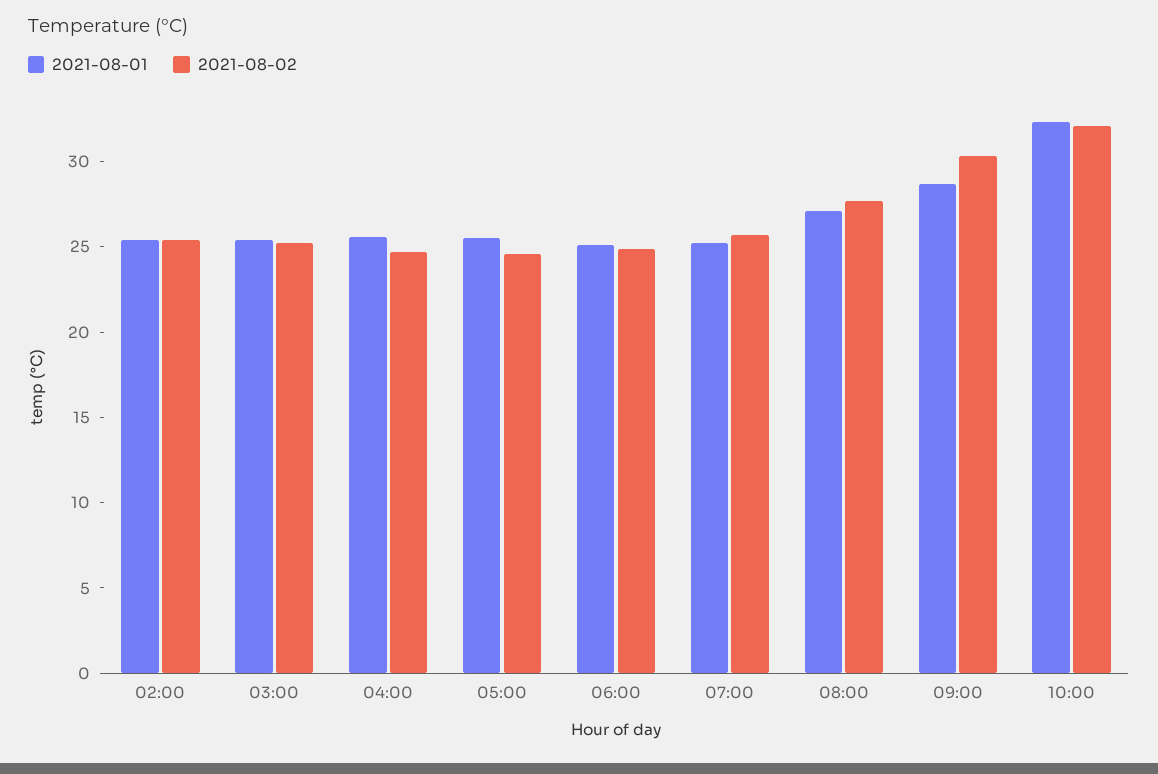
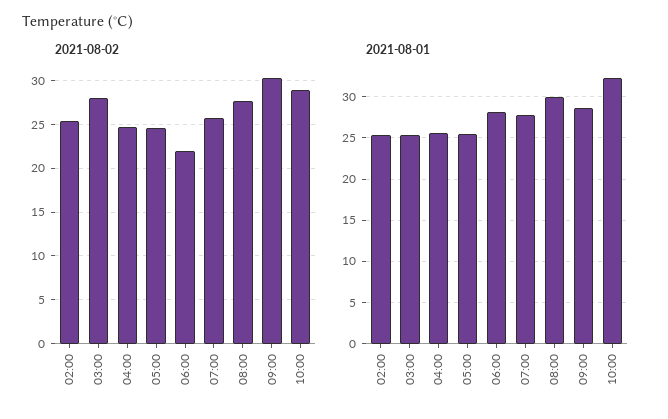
2021-08-02, 03:00: 25 -> 28
2021-08-01, 06:00: 25 -> 28
2021-08-02, 06:00: 25 -> 22
2021-08-01, 07:00: 25 -> 28
2021-08-01, 08:00: 27 -> 30
2021-08-02, 10:00: 32 -> 29

